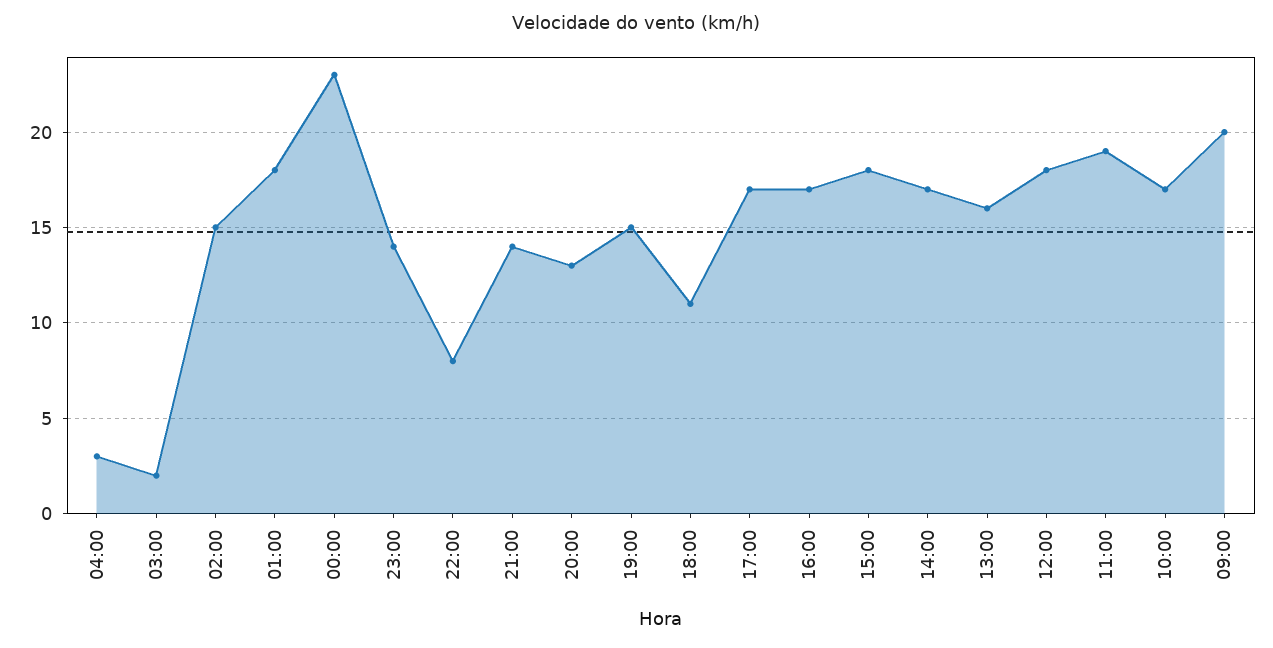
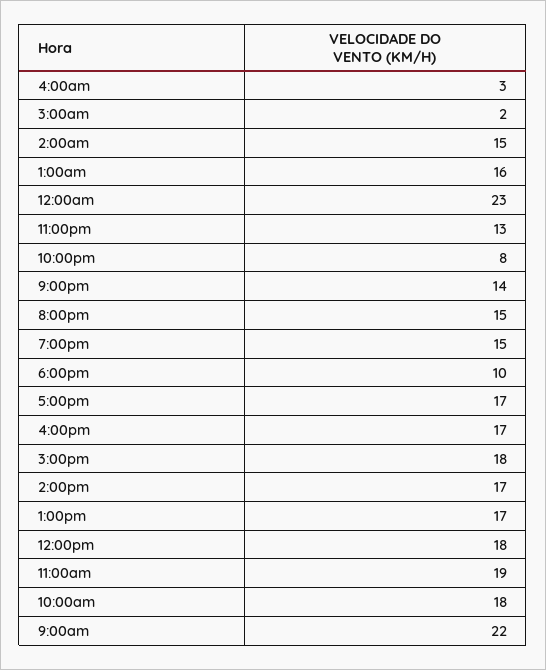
01:00: 18 -> 16
23:00: 14 -> 13
20:00: 13 -> 15
18:00: 11 -> 10
13:00: 16 -> 17
10:00: 17 -> 18
09:00: 20 -> 22

